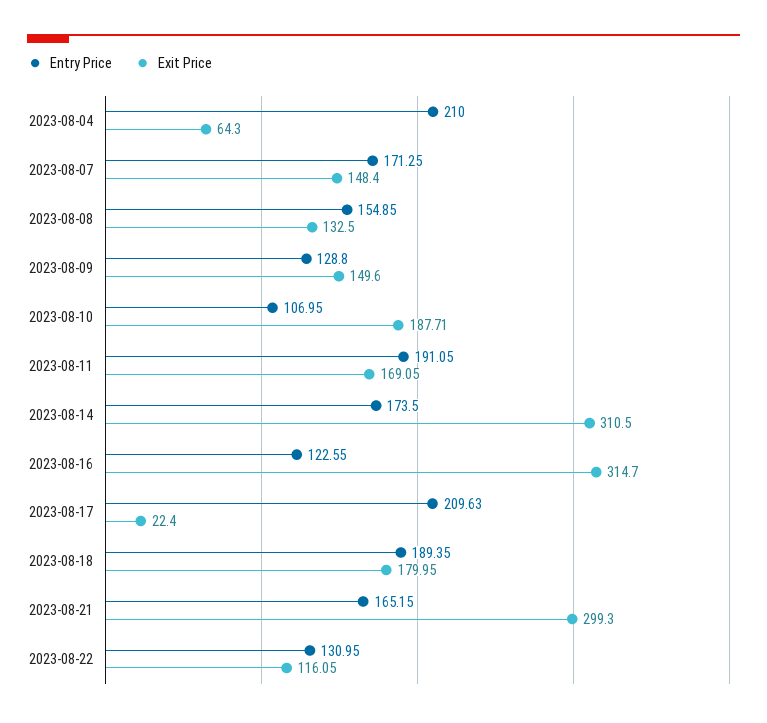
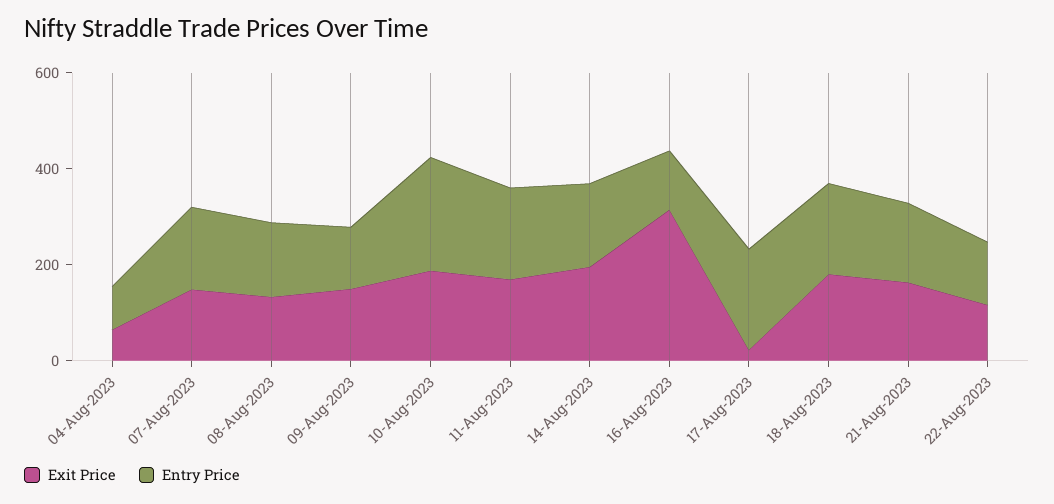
Entry Price, 2023-08-04: 210 -> 100
Entry Price, 2023-08-10: 106.95 -> 250
Exit Price, 2023-08-14: 310.5 -> 200
Exit Price, 2023-08-21: 299.3 -> 150

